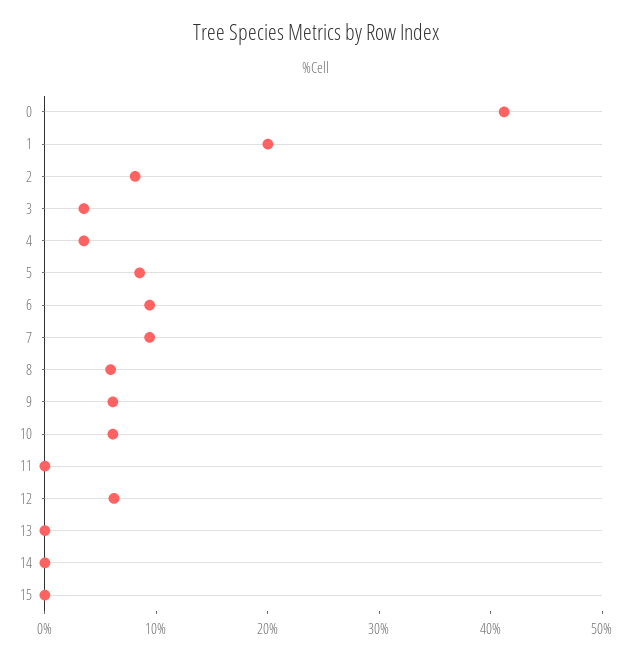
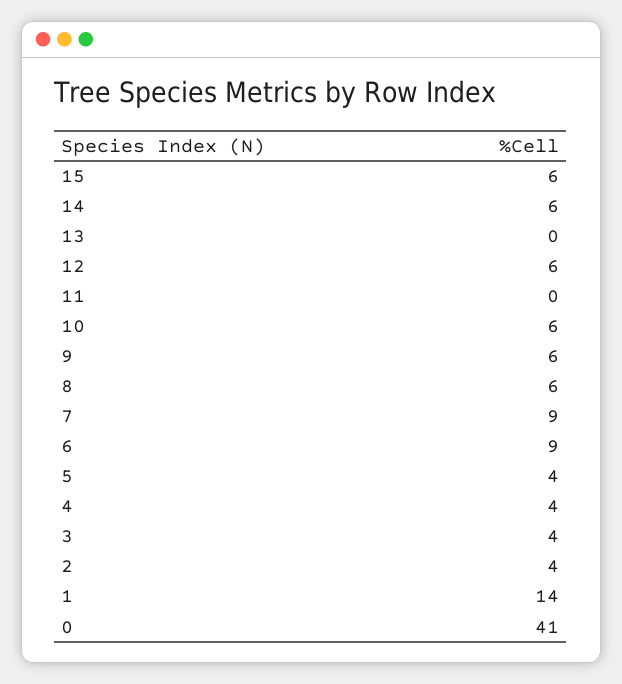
1: 20 -> 14
2: 8 -> 4
5: 8 -> 4
14: 0 -> 6
15: 0 -> 6

